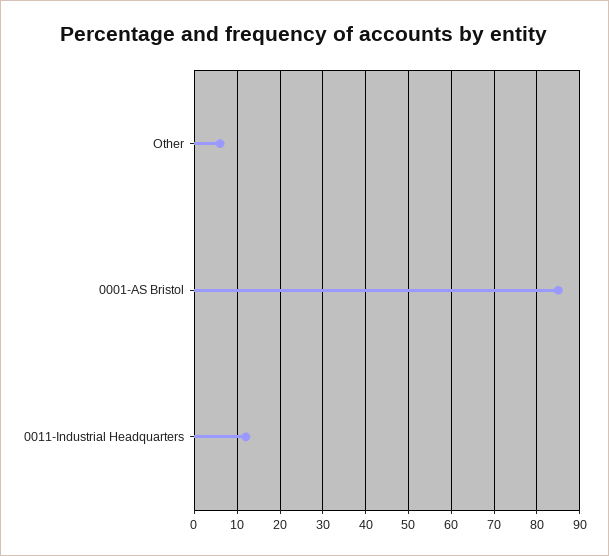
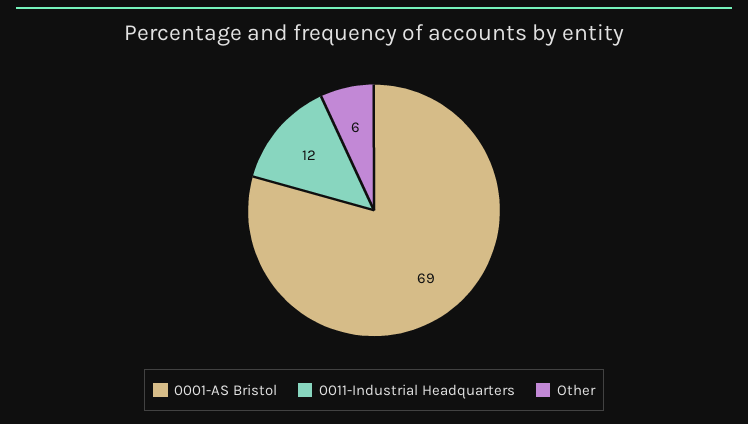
0001-AS Bristol: 85 -> 69

